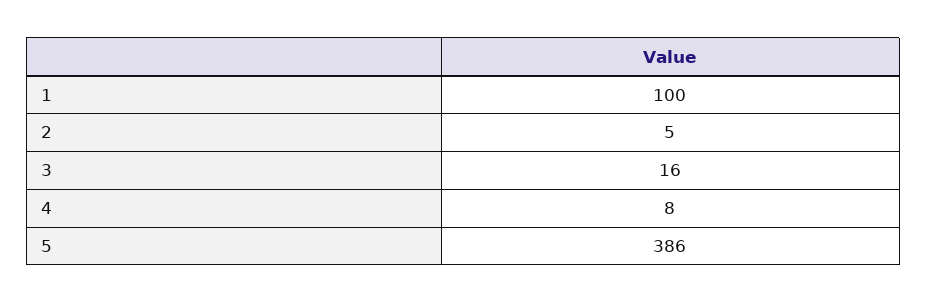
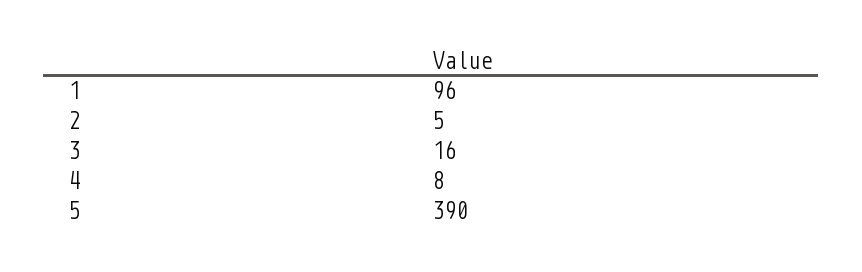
1: 100 -> 96
5: 386 -> 390

